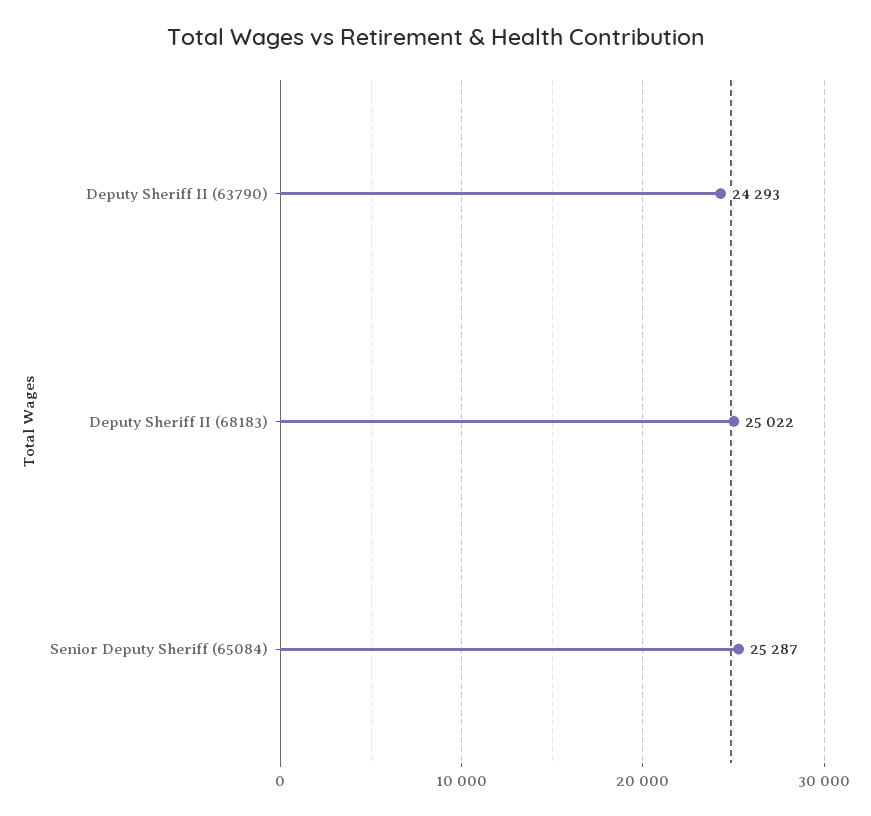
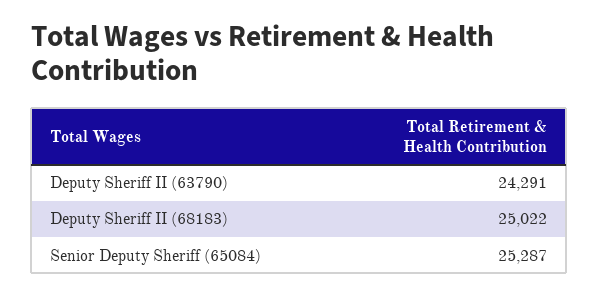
Deputy Sheriff II (63790): 24293 -> 24291

